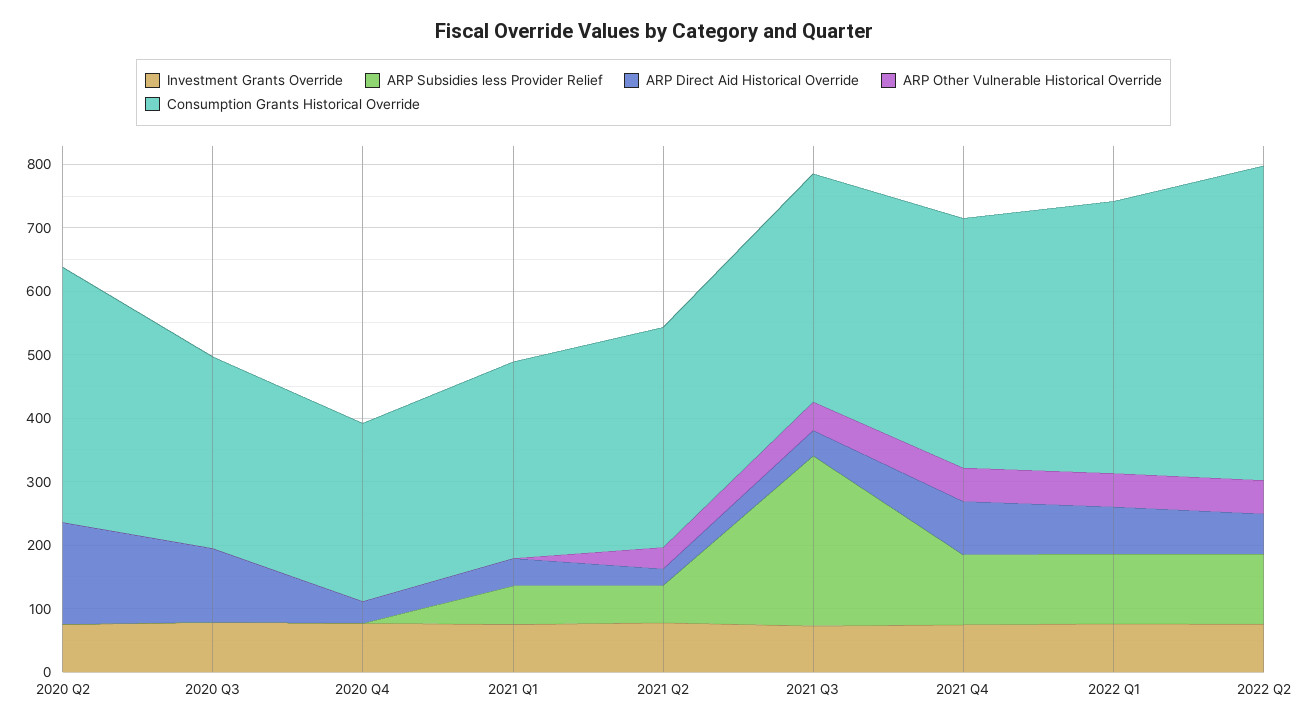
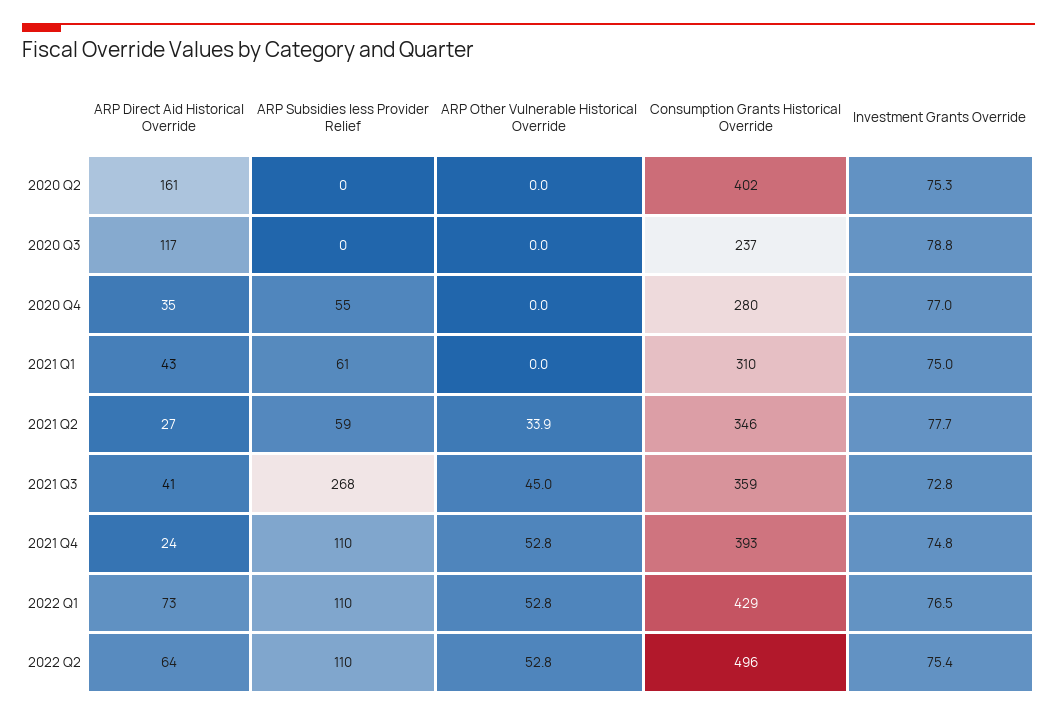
Consumption Grants Historical Override, 2020 Q3: 300 -> 237
ARP Subsidies less Provider Relief, 2020 Q4: 0 -> 55
ARP Direct Aid Historical Override, 2021 Q4: 80 -> 24

